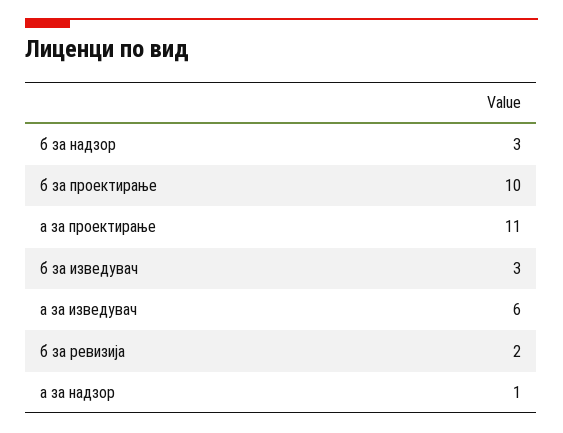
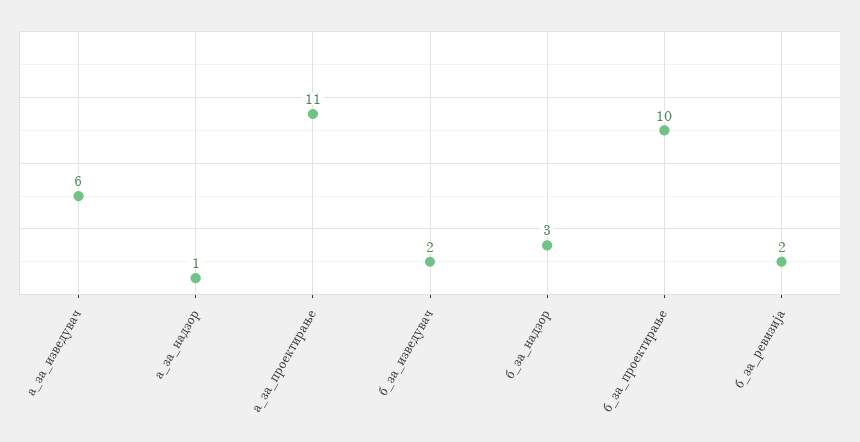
б за изведувач: 3 -> 2

